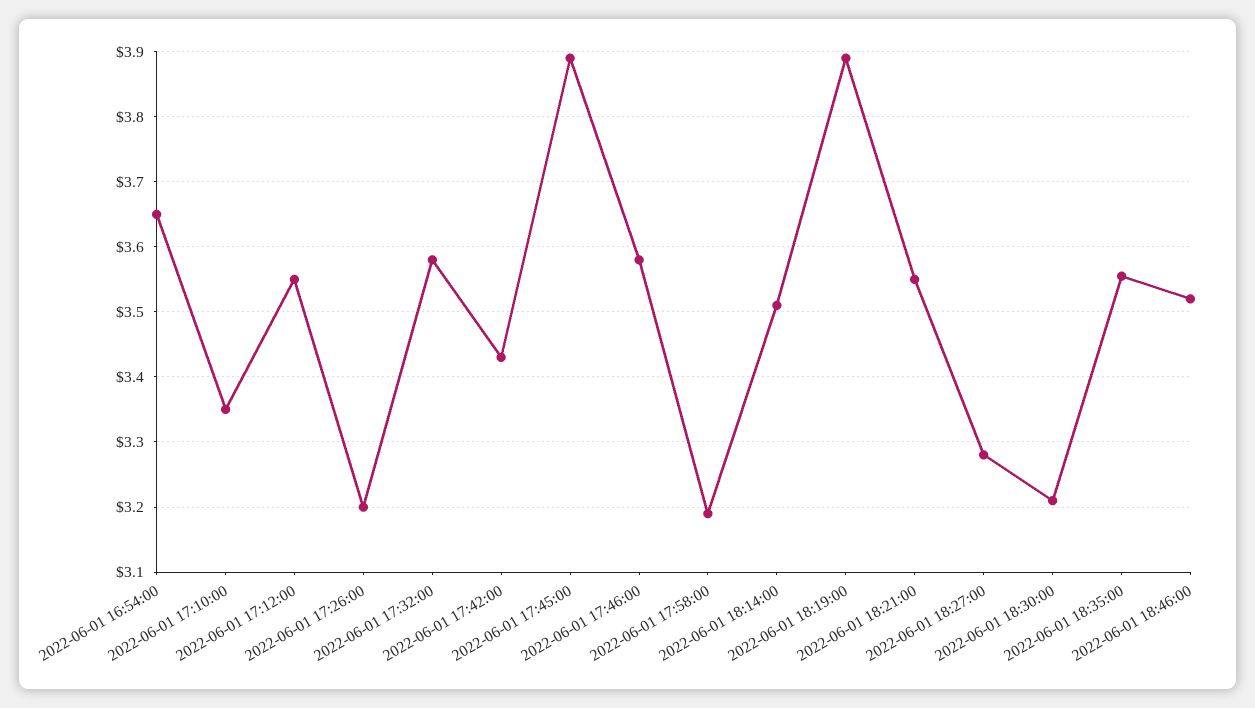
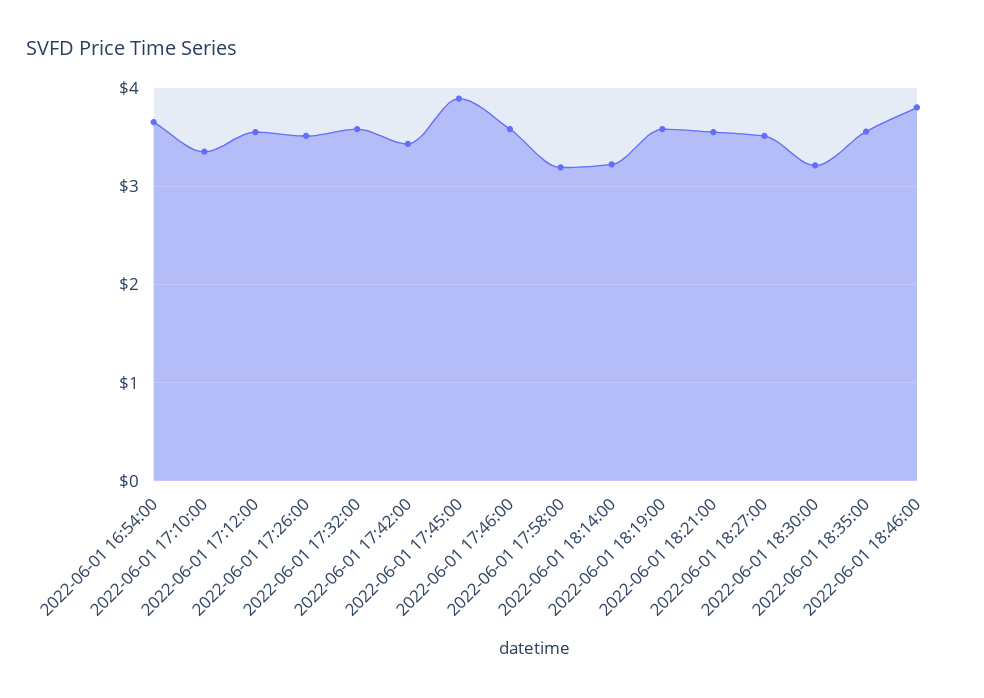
2022-06-01 17:26:00: 3.2 -> 3.5
2022-06-01 18:14:00: 3.51 -> 3.2
2022-06-01 18:19:00: 3.89 -> 3.6
2022-06-01 18:27:00: 3.28 -> 3.5
2022-06-01 18:46:00: 3.52 -> 3.8

